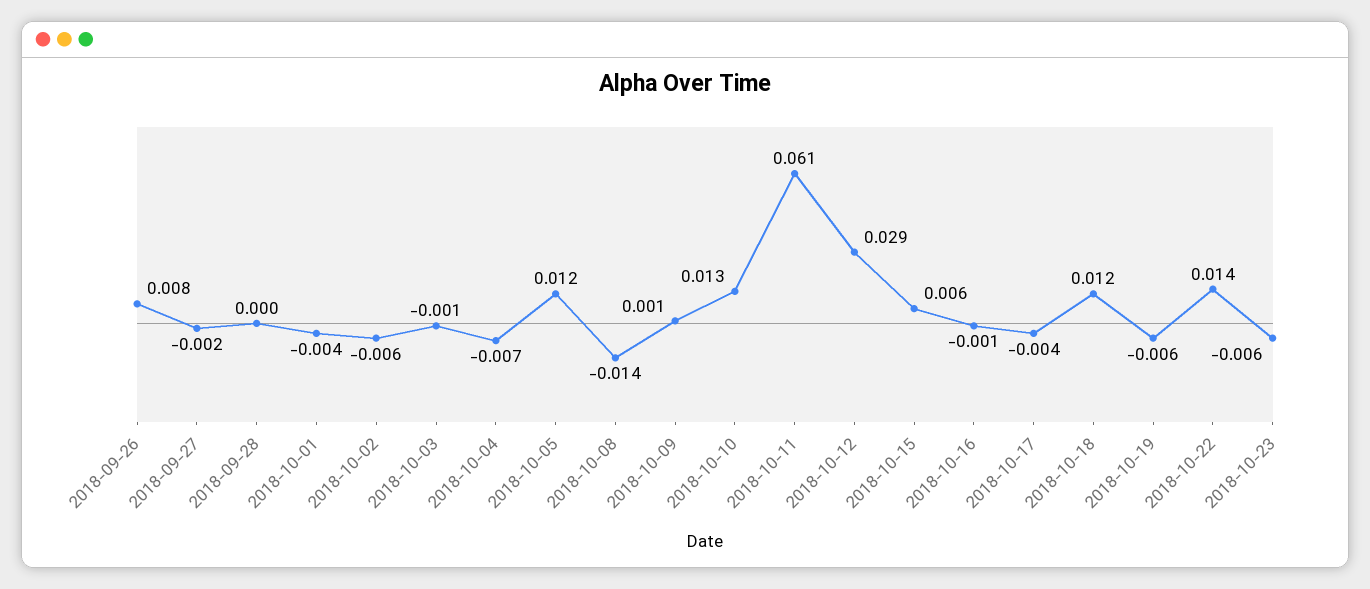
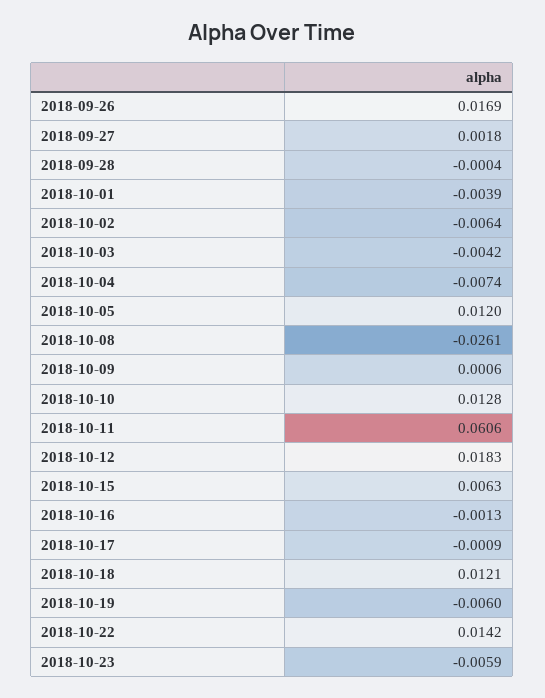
2018-09-26: 0.008 -> 0.0169
2018-09-27: -0.002 -> 0.0018
2018-10-03: -0.001 -> -0.0042
2018-10-08: -0.014 -> -0.0261
2018-10-12: 0.029 -> 0.0183
2018-10-17: -0.004 -> -0.0009

